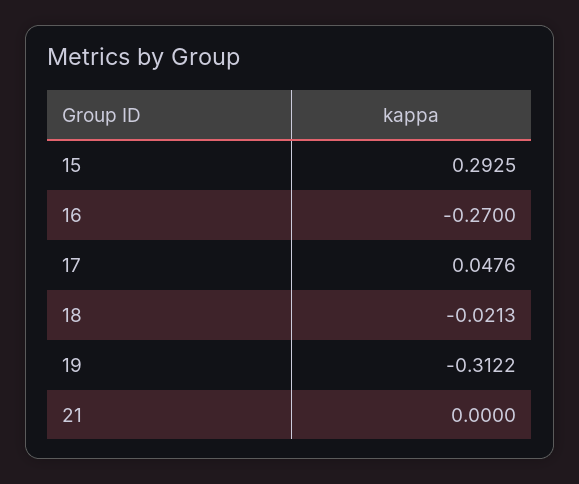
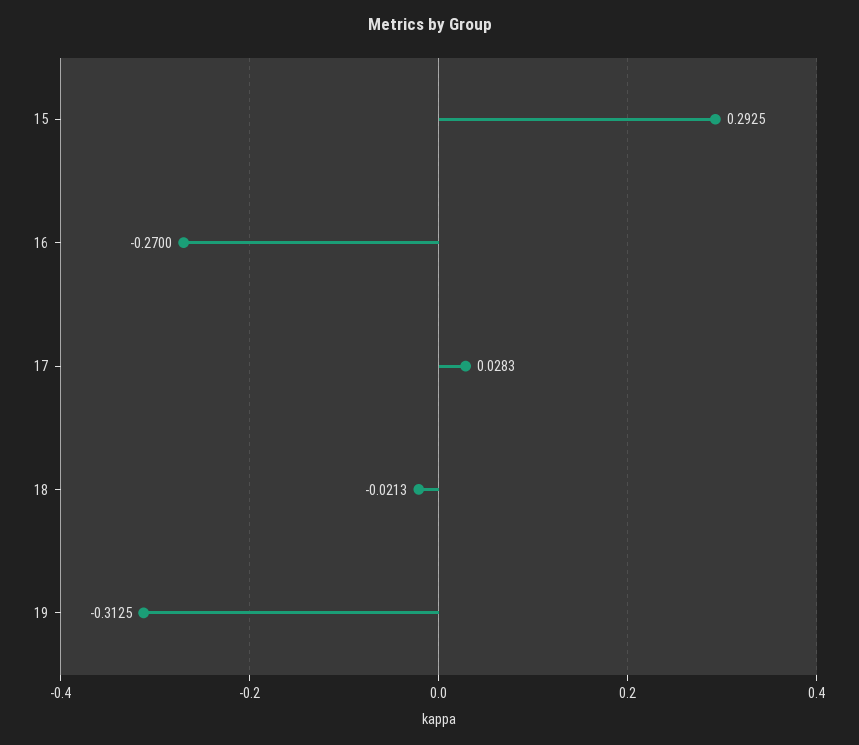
17: 0.0476 -> 0.0283
19: -0.3122 -> -0.3125
21: 0 -> none

